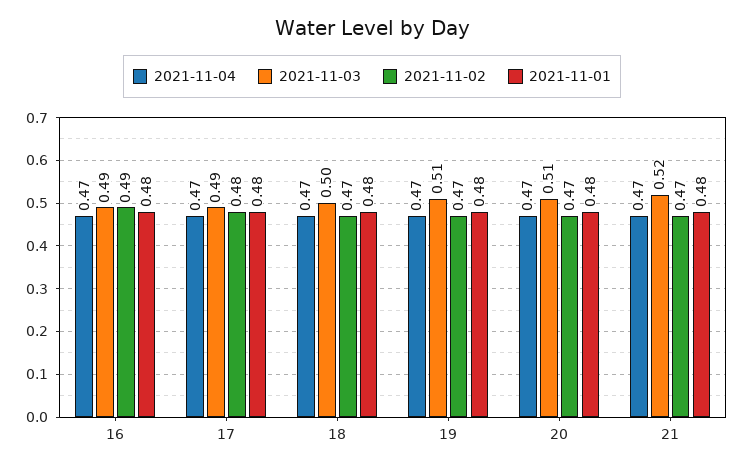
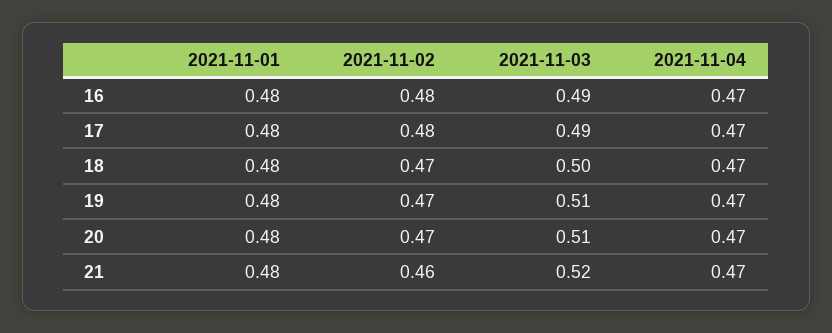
2021-11-02, 16: 0.49 -> 0.48
2021-11-02, 21: 0.47 -> 0.46

